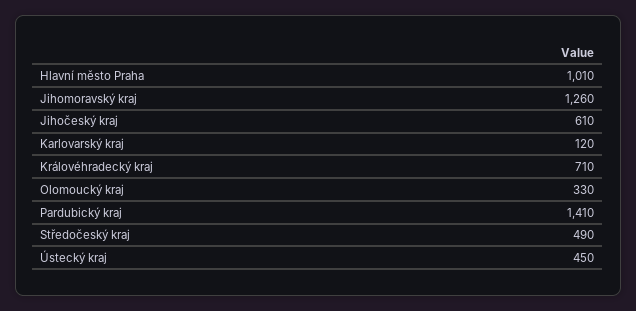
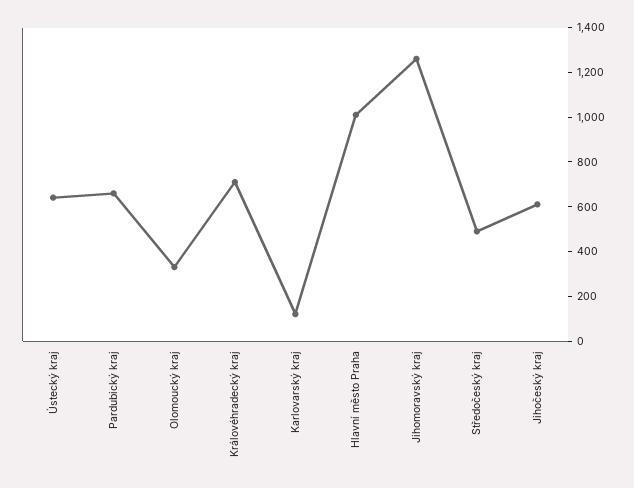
Pardubický kraj: 1410 -> 650
Ústecký kraj: 450 -> 650

